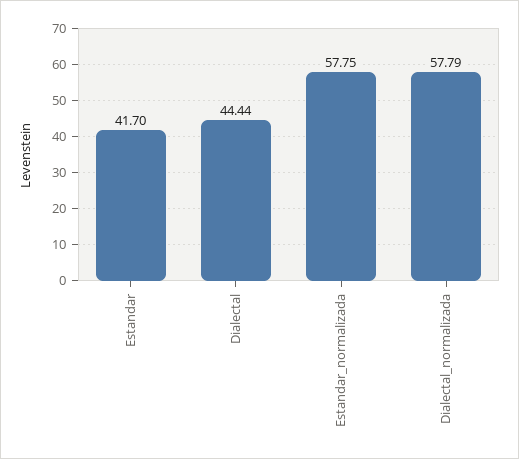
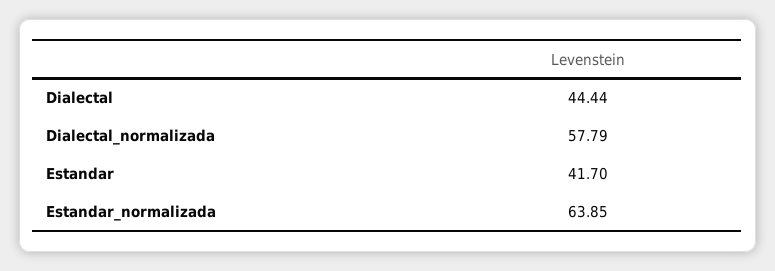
Estandar_normalizada: 57.75 -> 63.85

